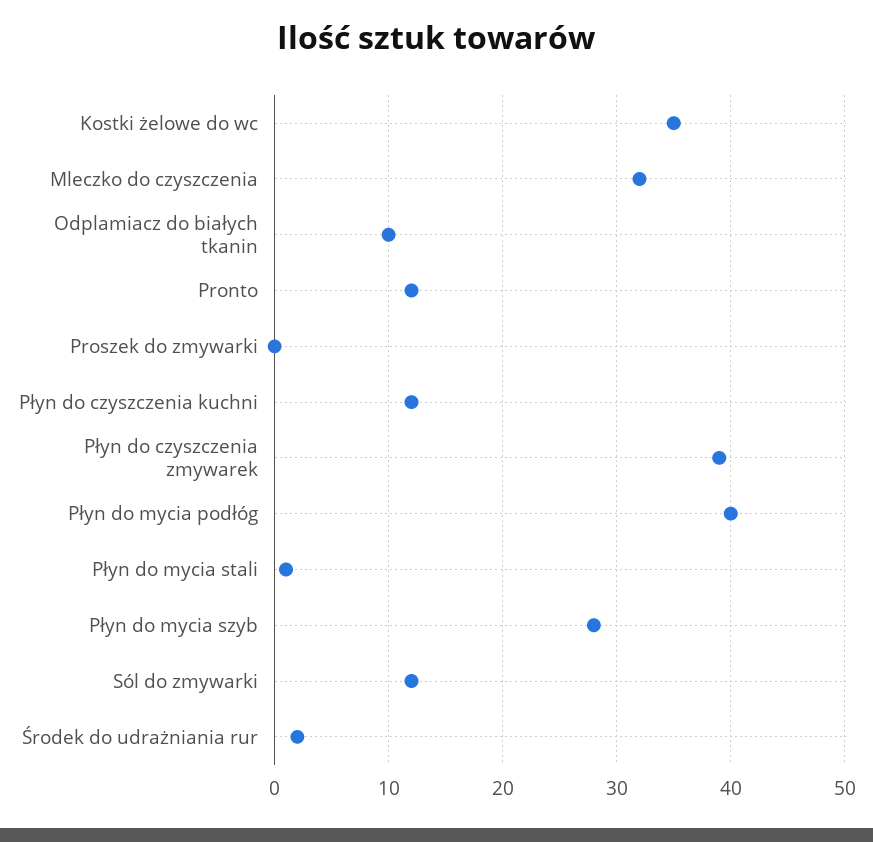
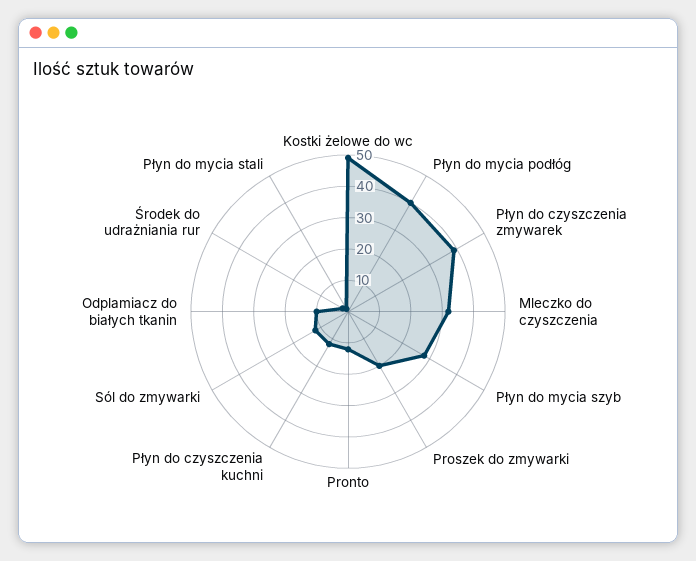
Kostki żelowe do wc: 35 -> 50
Proszek do zmywarki: 0 -> 20

